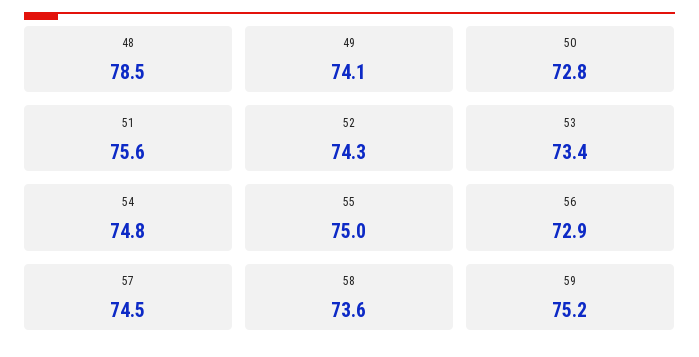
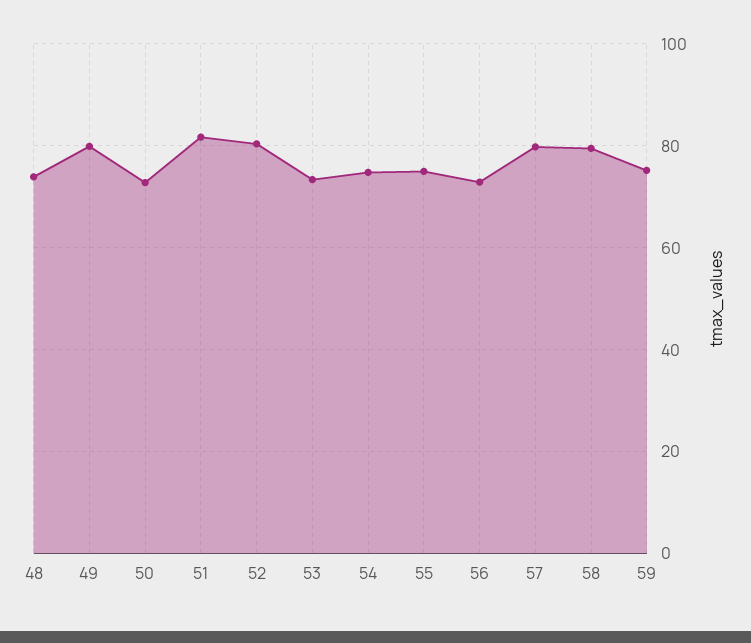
48: 78.5 -> 74
49: 74.1 -> 80
51: 75.6 -> 82
52: 74.3 -> 80
57: 74.5 -> 80
58: 73.6 -> 80

